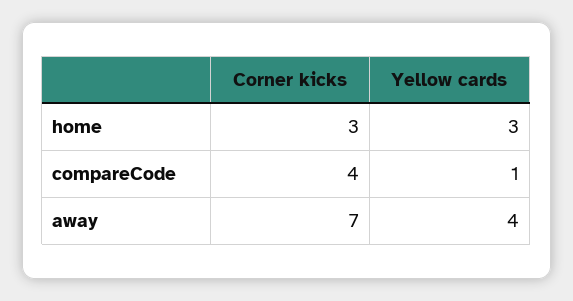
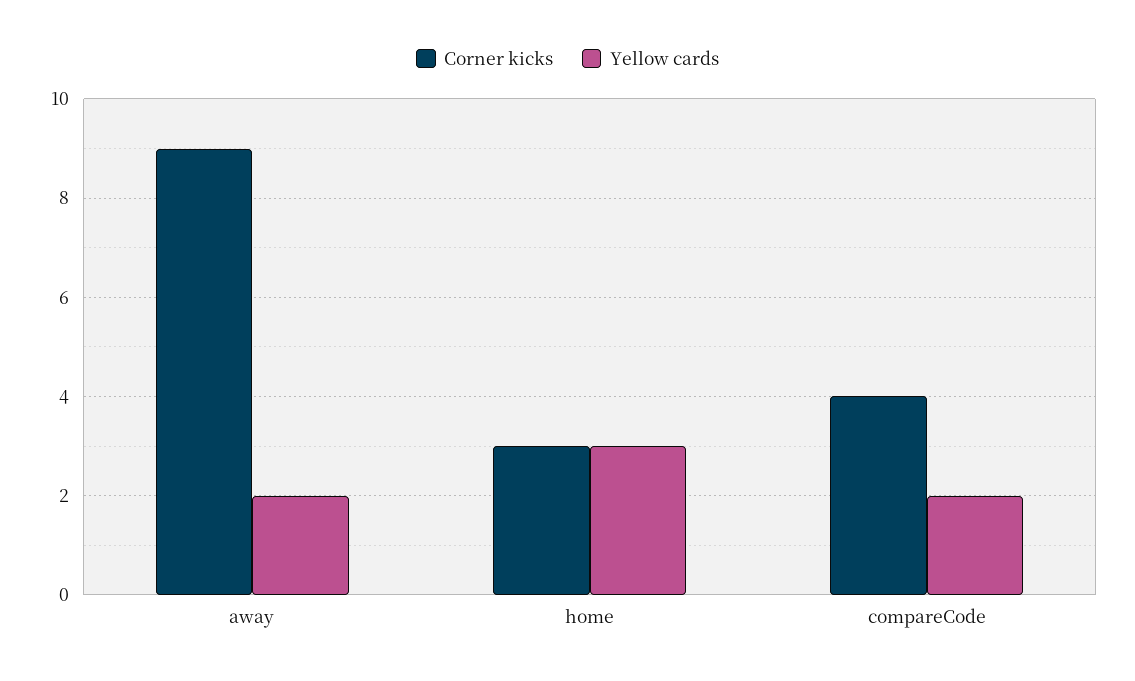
Yellow cards, compareCode: 1 -> 2
Corner kicks, away: 7 -> 9
Yellow cards, away: 4 -> 2

